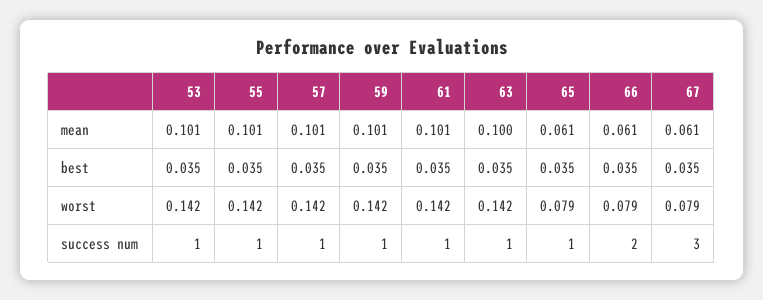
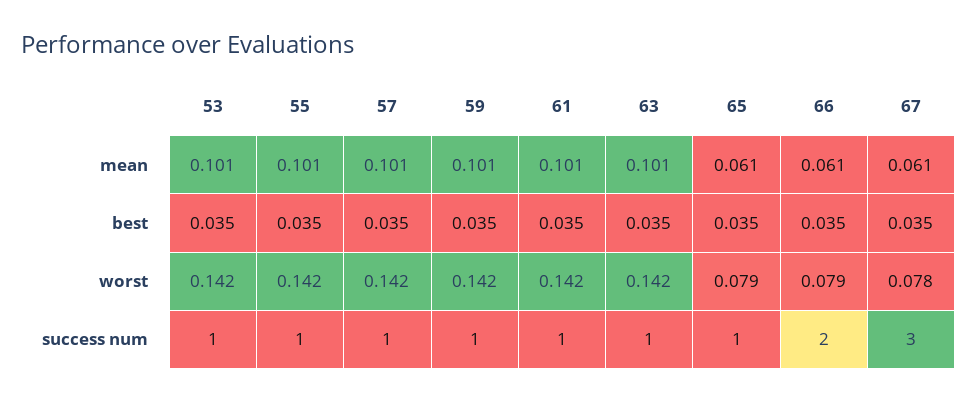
63, mean: 0.1 -> 0.101
67, worst: 0.079 -> 0.078

